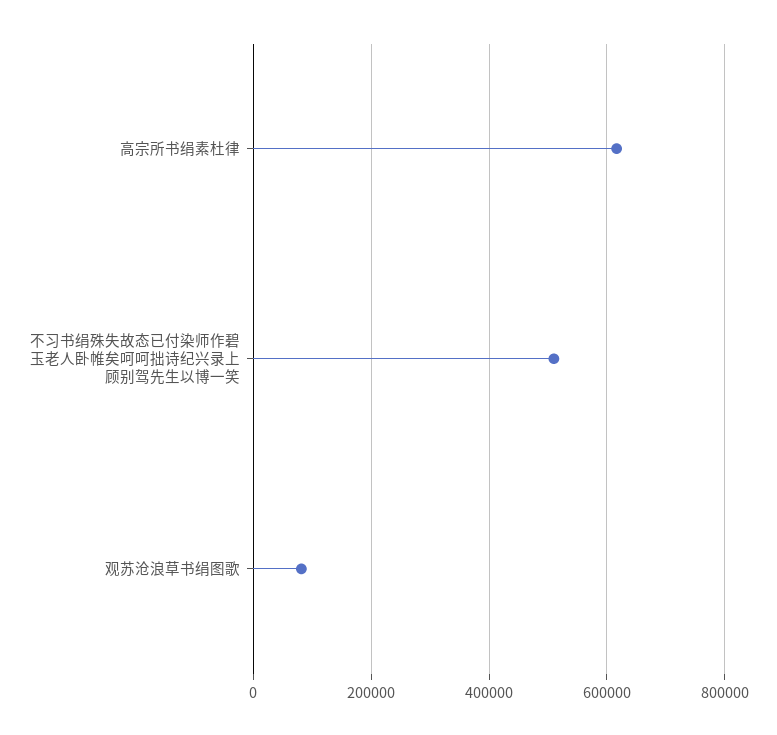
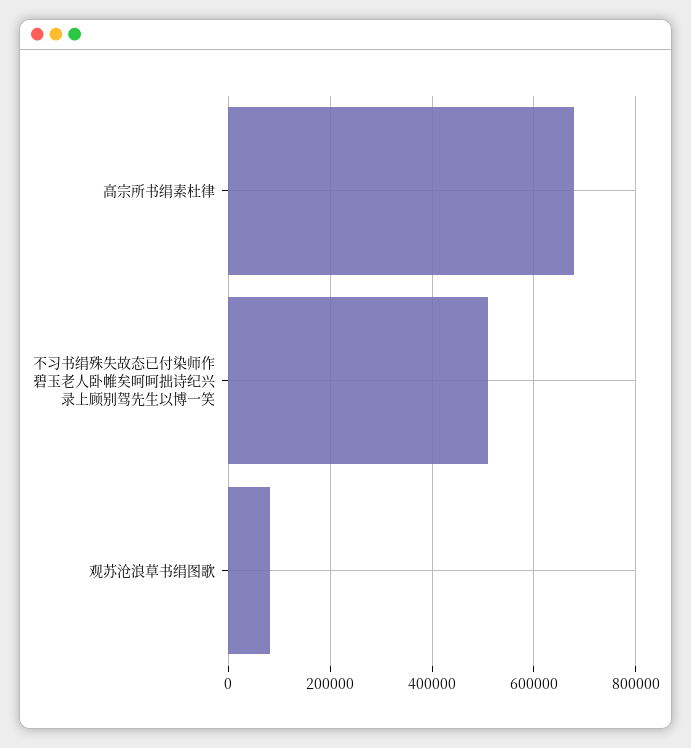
高宗所书绢素杜律: 620000 -> 680000

